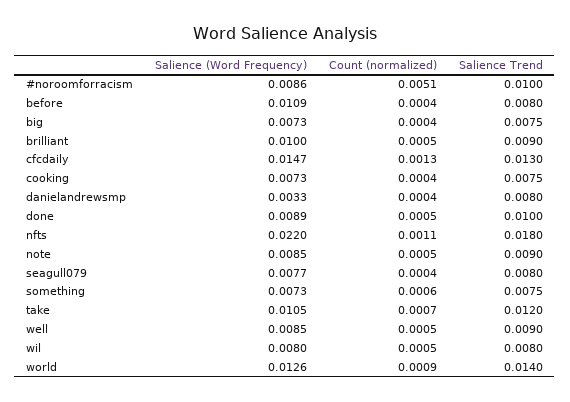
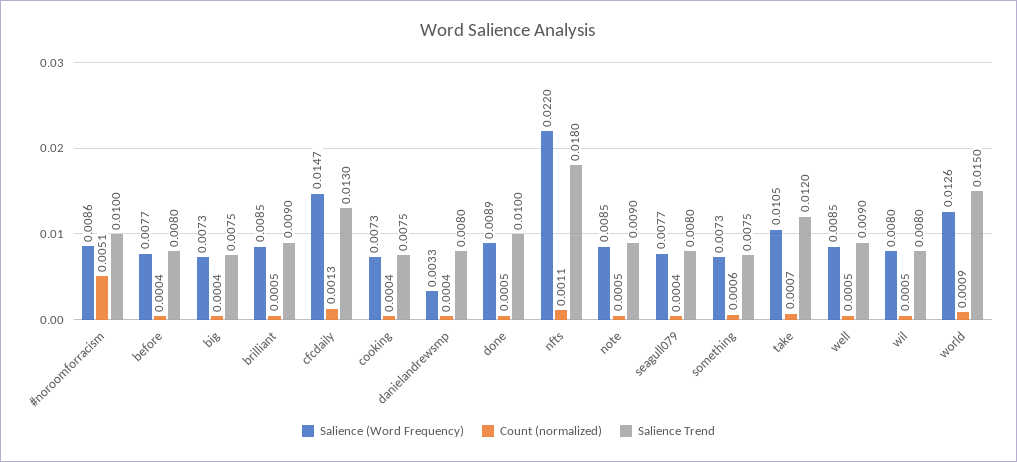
Salience (Word Frequency), before: 0.0109 -> 0.0077
Salience (Word Frequency), brilliant: 0.01 -> 0.0085
Salience Trend, world: 0.014 -> 0.015

